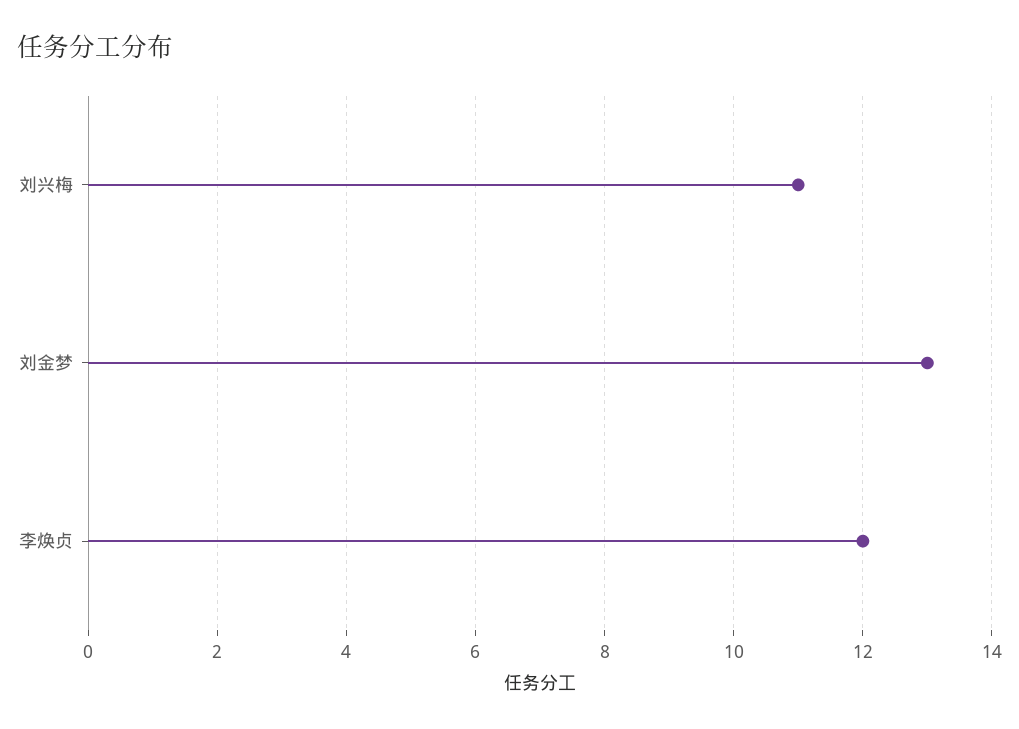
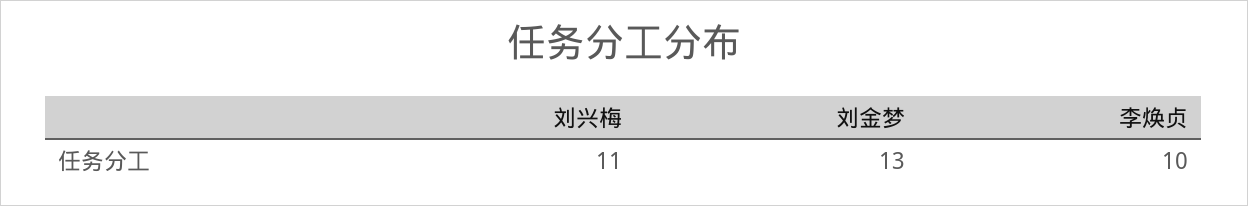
李焕贞: 12 -> 10

